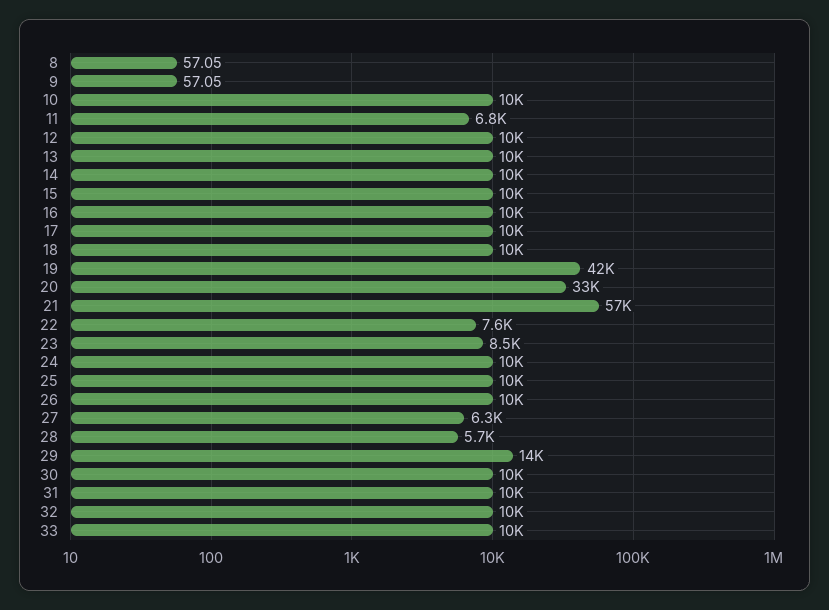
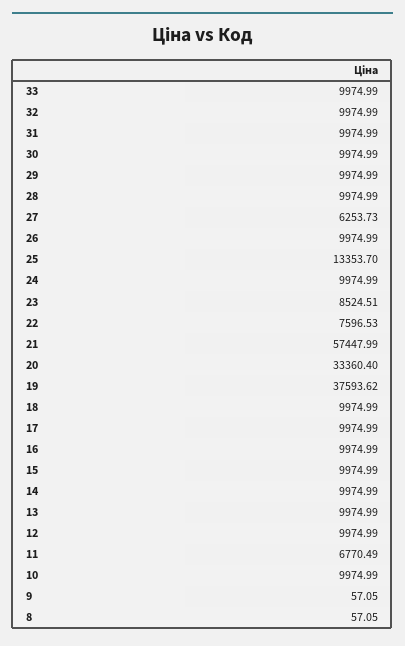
19: 42000 -> 37593.62
25: 10000 -> 13353.7
28: 5700 -> 9974.99
29: 14000 -> 9974.99

